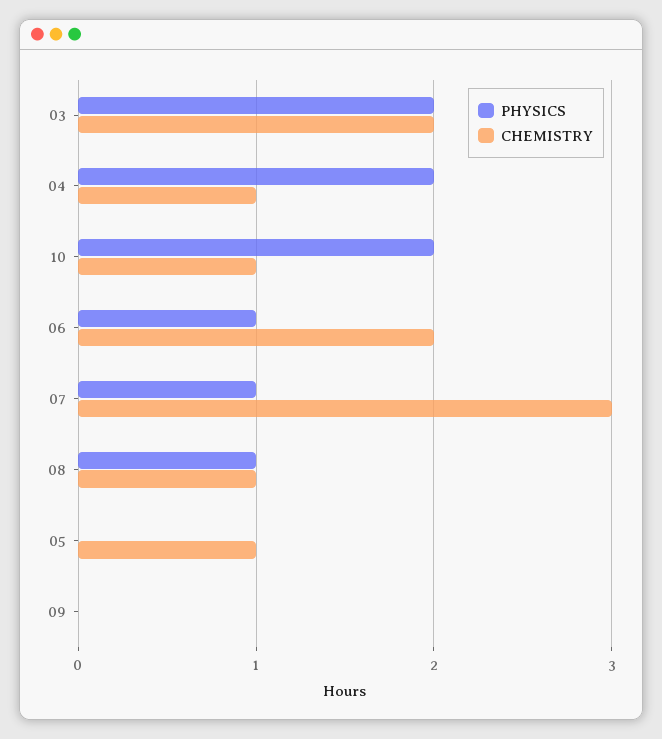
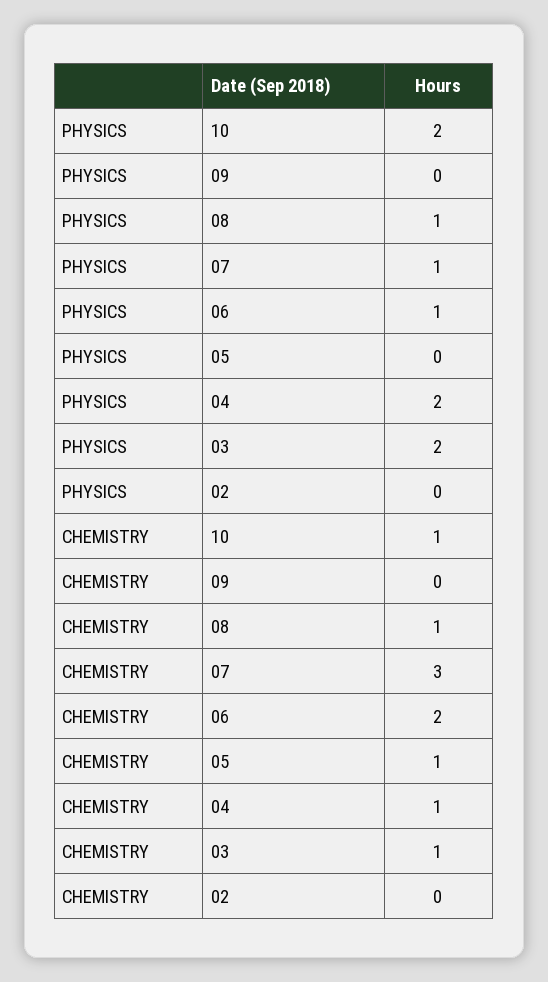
CHEMISTRY, 03: 2 -> 1
PHYSICS, 02: none -> 0
CHEMISTRY, 02: none -> 0

